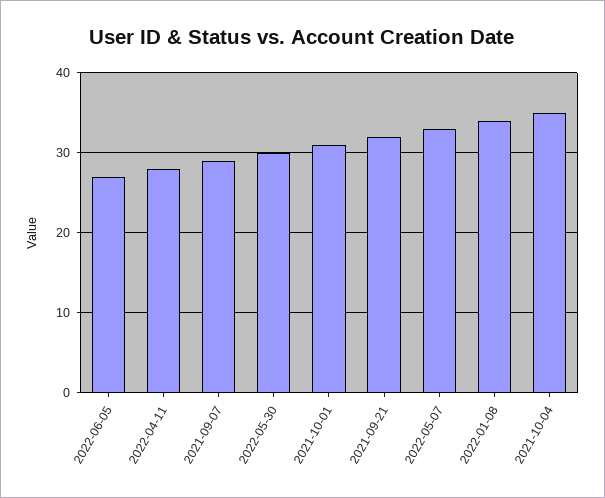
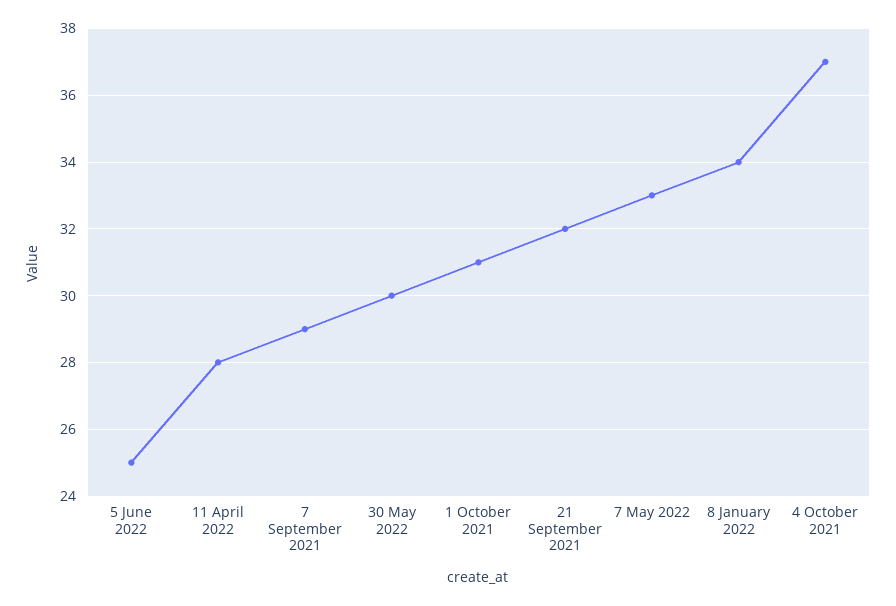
2022-06-05: 27 -> 25
2021-10-04: 35 -> 37

